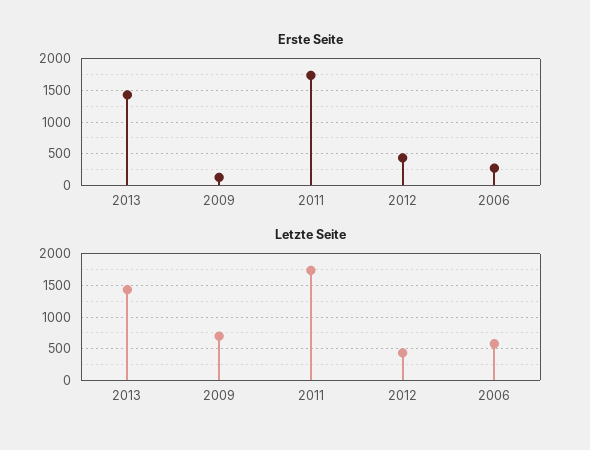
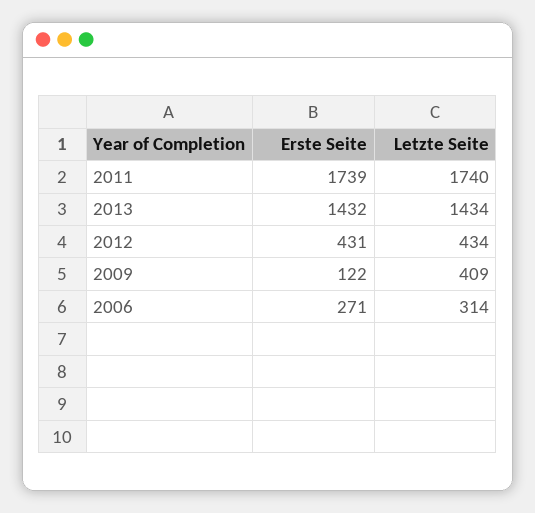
Letzte Seite, 2009: 700 -> 409
Letzte Seite, 2006: 600 -> 314

